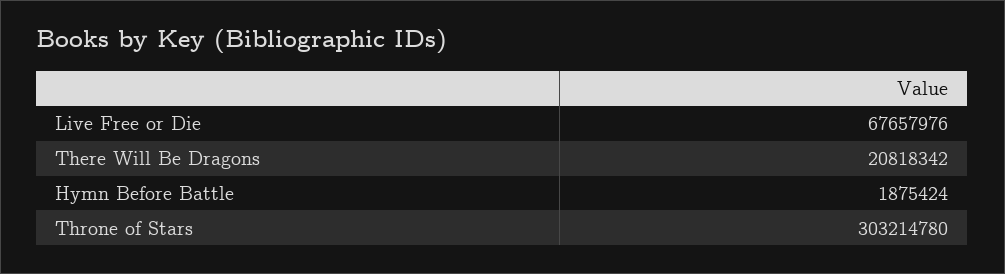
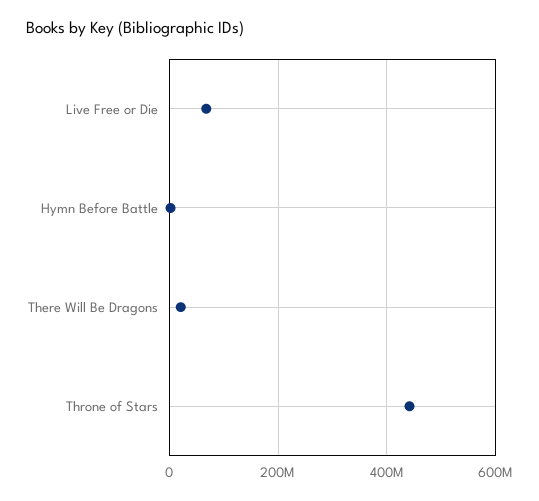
Throne of Stars: 303214780 -> 440000000

